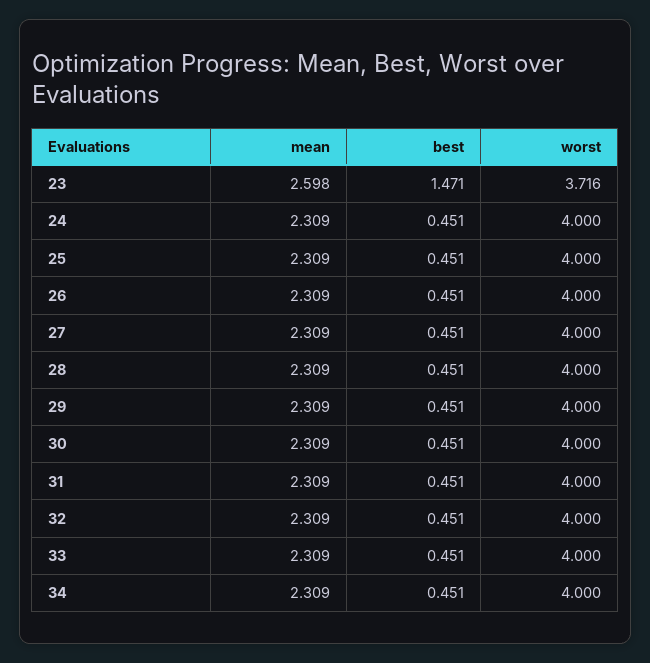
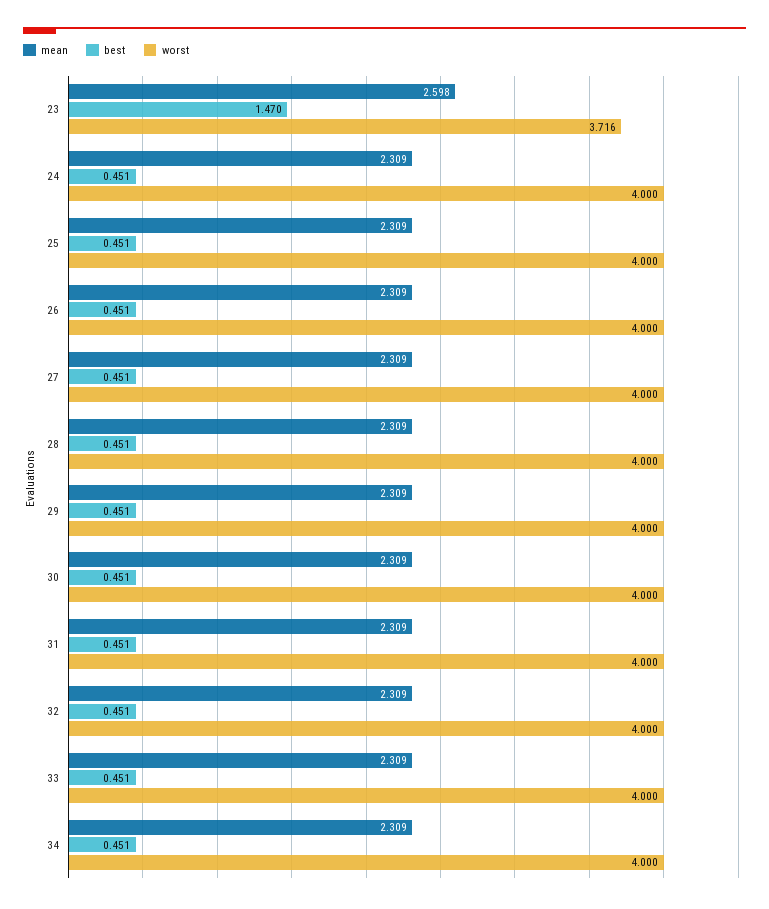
best, 23: 1.471 -> 1.47

